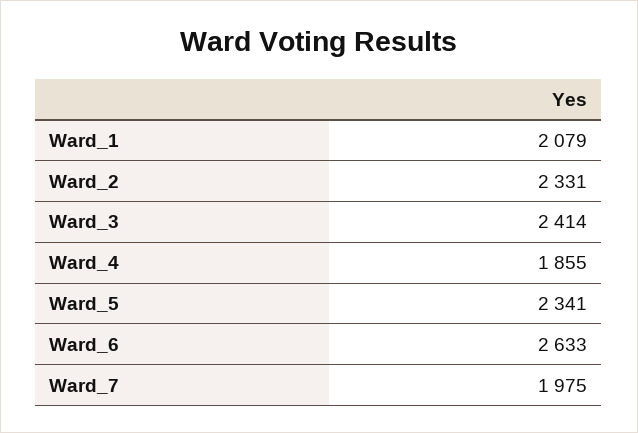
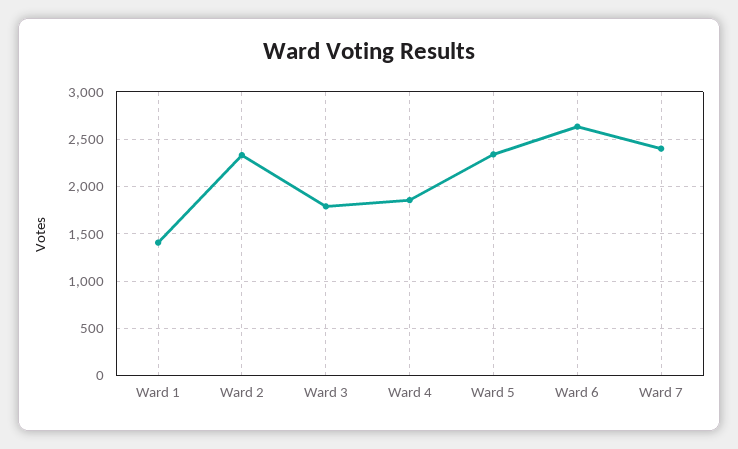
Ward_1: 2079 -> 1400
Ward_3: 2414 -> 1800
Ward_7: 1975 -> 2400

